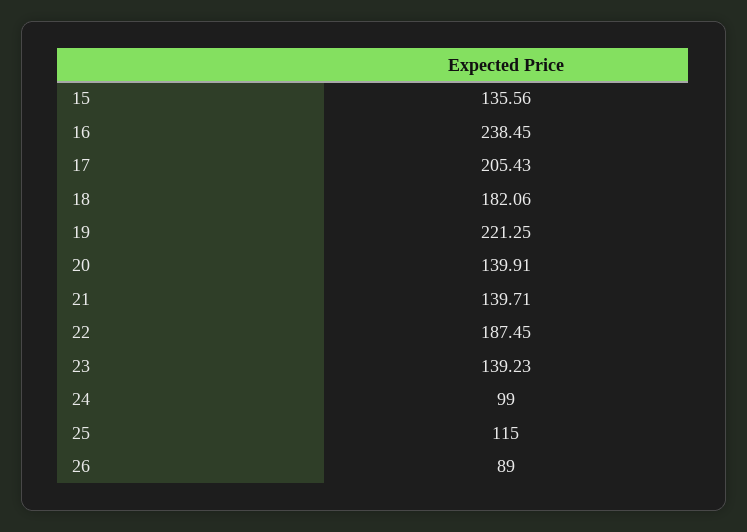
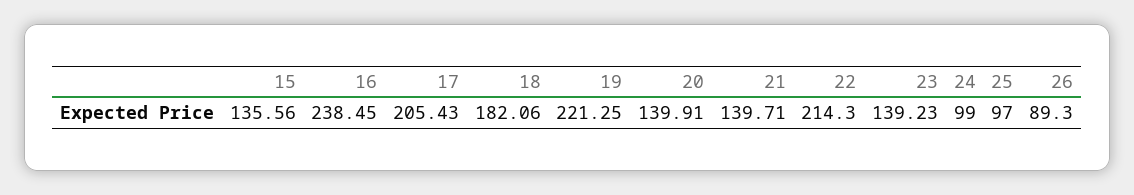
22: 187.45 -> 214.3
25: 115 -> 97
26: 89 -> 89.3

